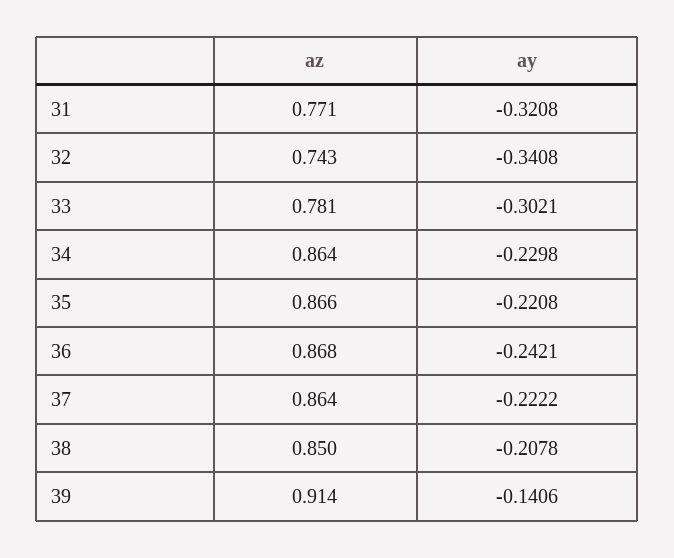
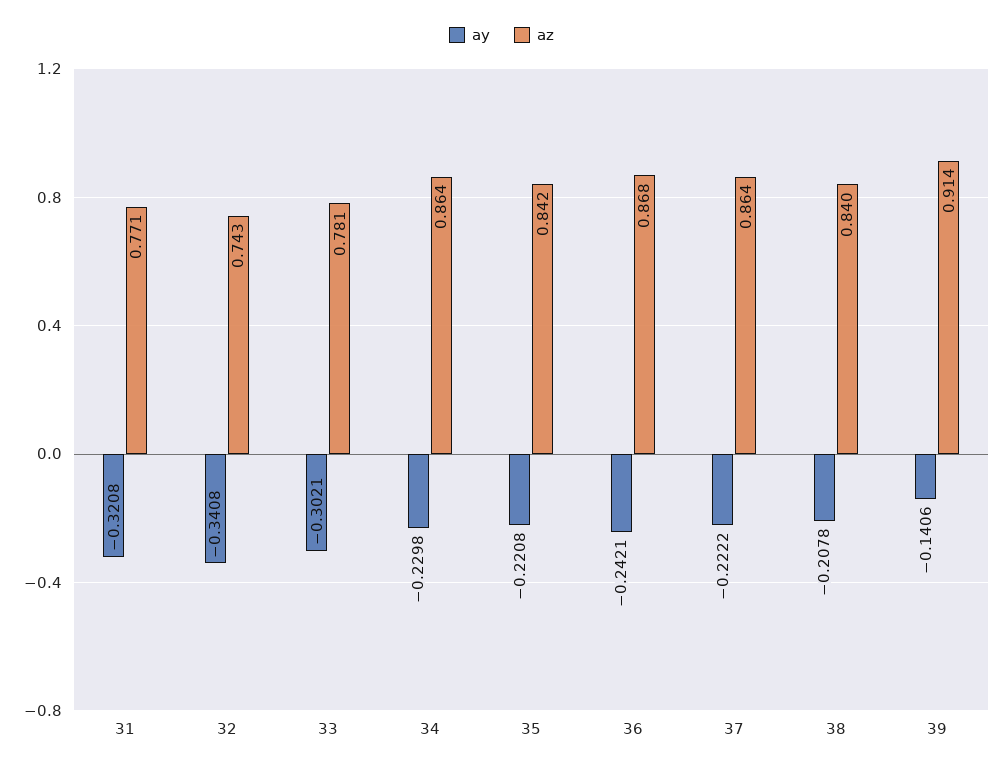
az, 35: 0.866 -> 0.842
az, 38: 0.85 -> 0.84

